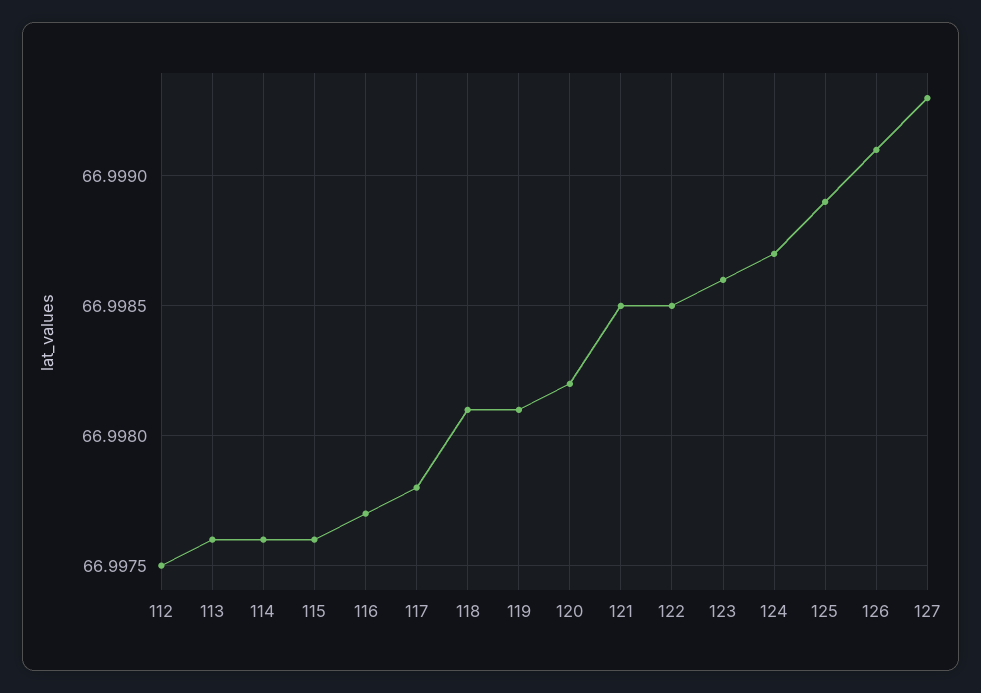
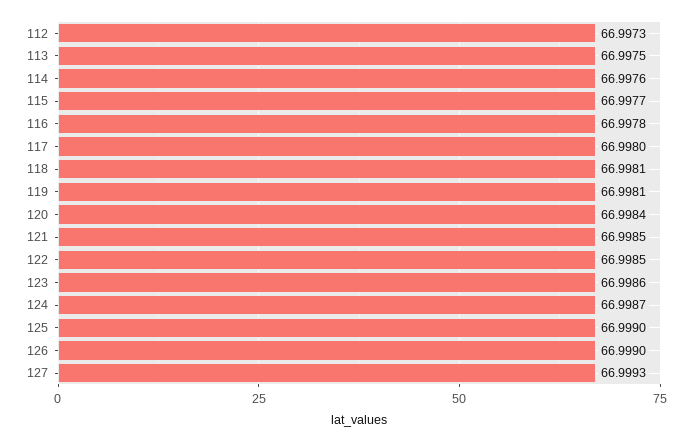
112: 66.9975 -> 66.9973
113: 66.9976 -> 66.9975
115: 66.9976 -> 66.9977
116: 66.9977 -> 66.9978
117: 66.9978 -> 66.998
120: 66.9982 -> 66.9984
125: 66.9989 -> 66.999
126: 66.9991 -> 66.999

